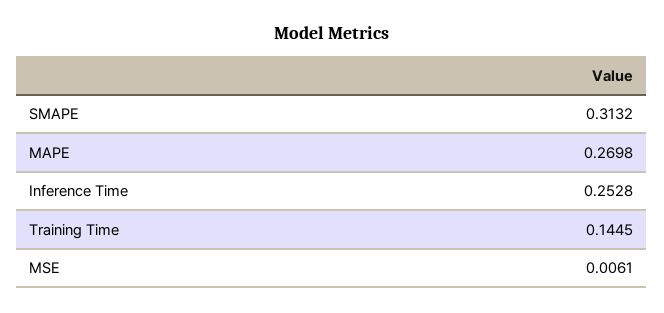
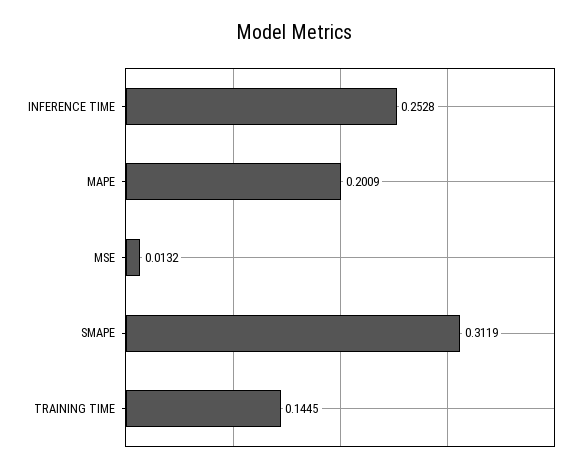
SMAPE: 0.3132 -> 0.3119
MAPE: 0.2698 -> 0.2009
MSE: 0.0061 -> 0.0132

